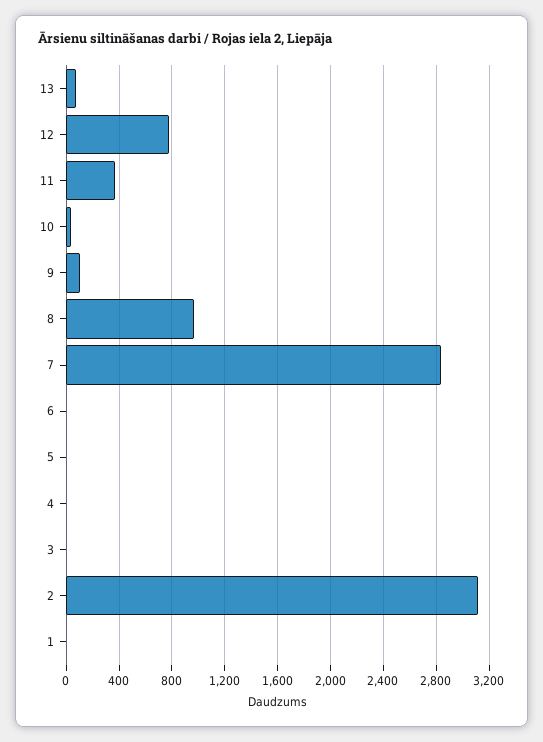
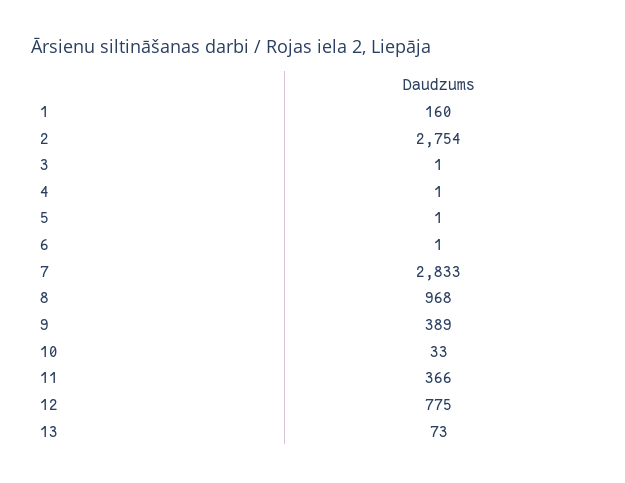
9: 100 -> 389
2: 3100 -> 2754
1: 0 -> 160

